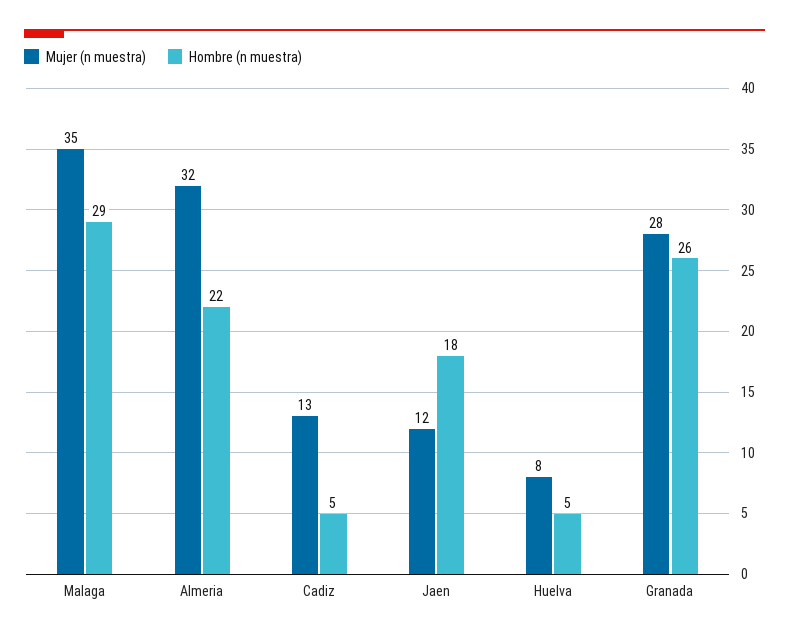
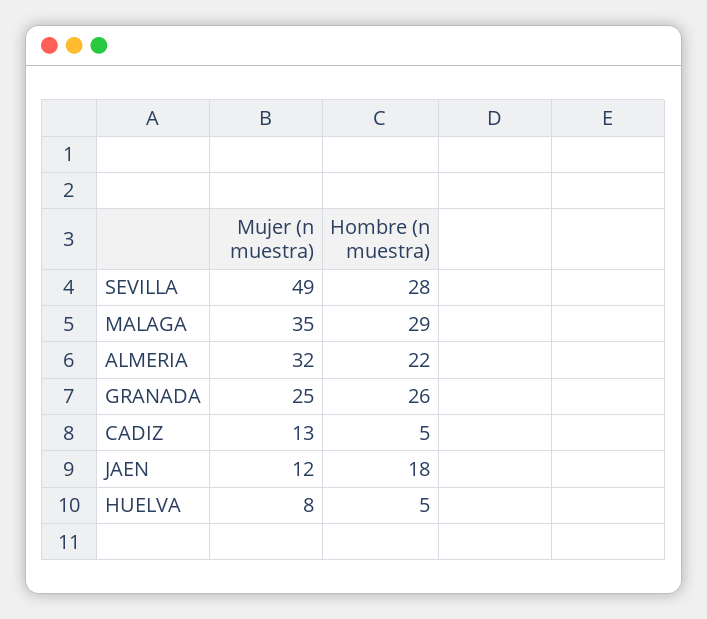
Mujer (n muestra), Granada: 28 -> 25
Mujer (n muestra), SEVILLA: none -> 49
Hombre (n muestra), SEVILLA: none -> 28

